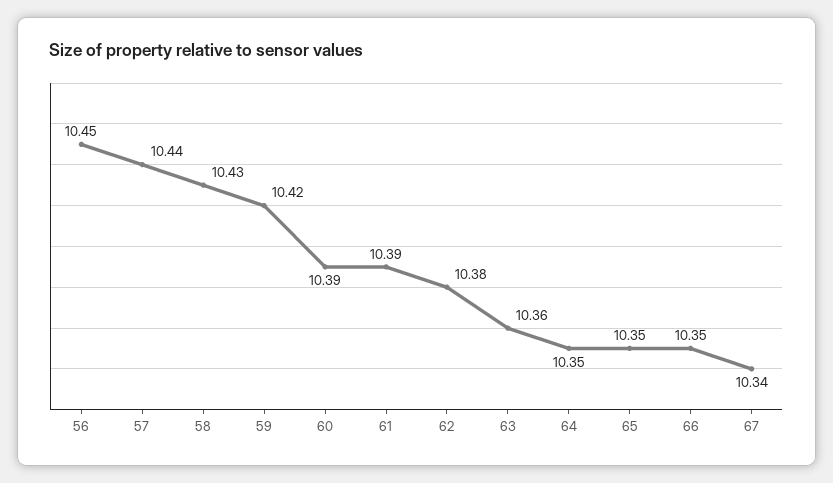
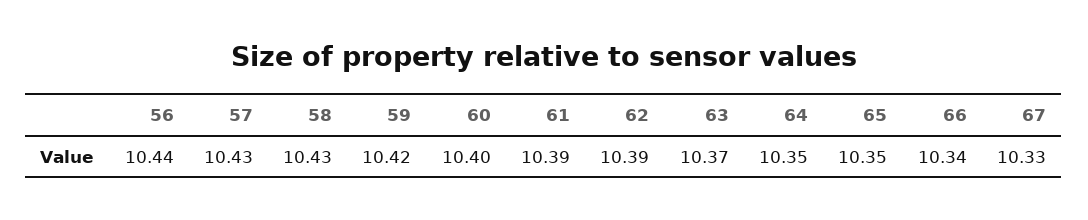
56: 10.45 -> 10.44
57: 10.44 -> 10.43
60: 10.39 -> 10.4
62: 10.38 -> 10.39
63: 10.36 -> 10.37
66: 10.35 -> 10.34
67: 10.34 -> 10.33

